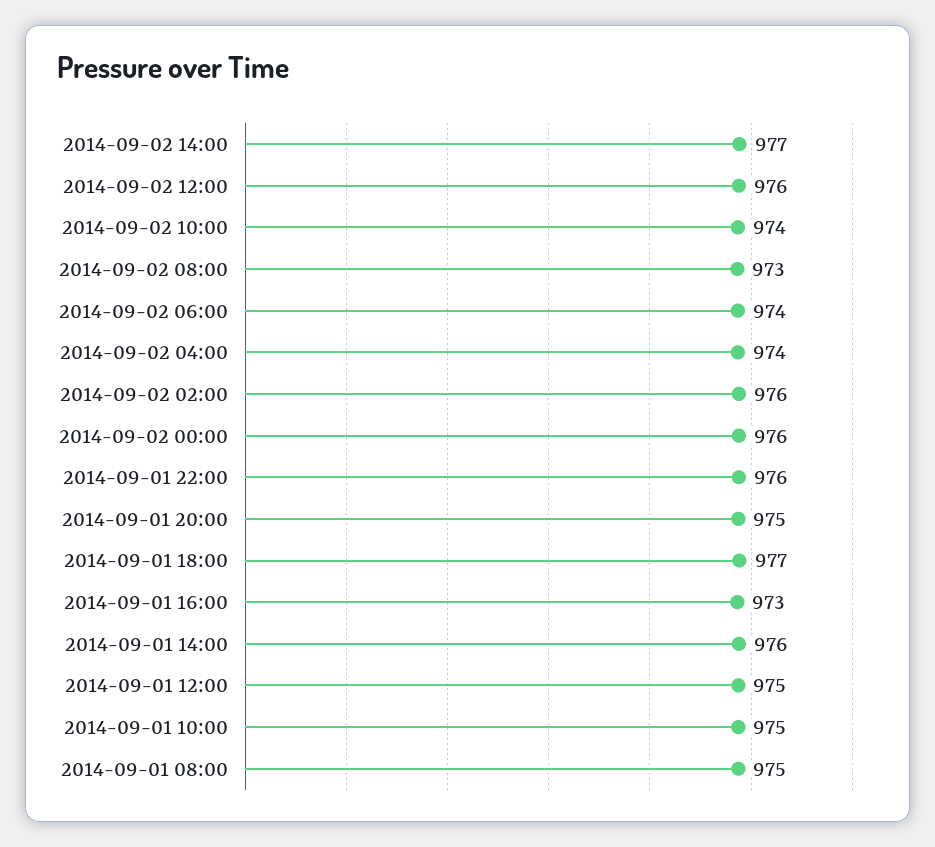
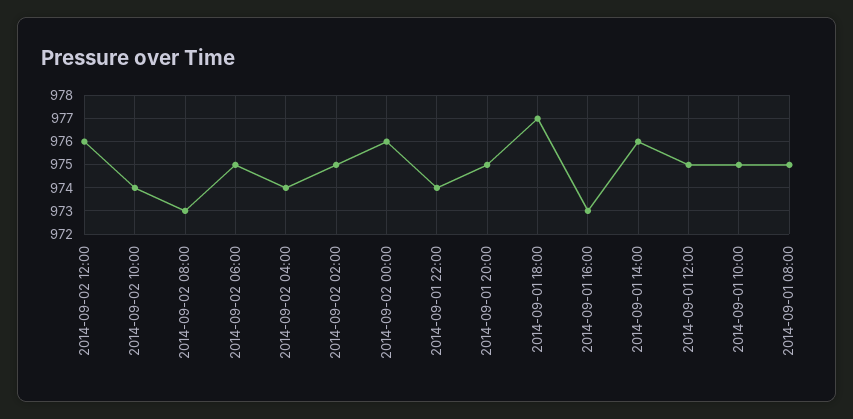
2014-09-02 14:00: 977 -> none
2014-09-02 06:00: 974 -> 975
2014-09-02 02:00: 976 -> 975
2014-09-01 22:00: 976 -> 974

